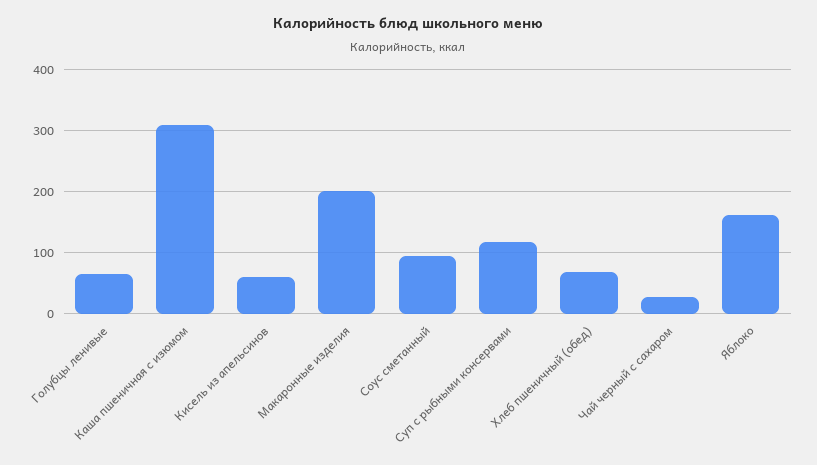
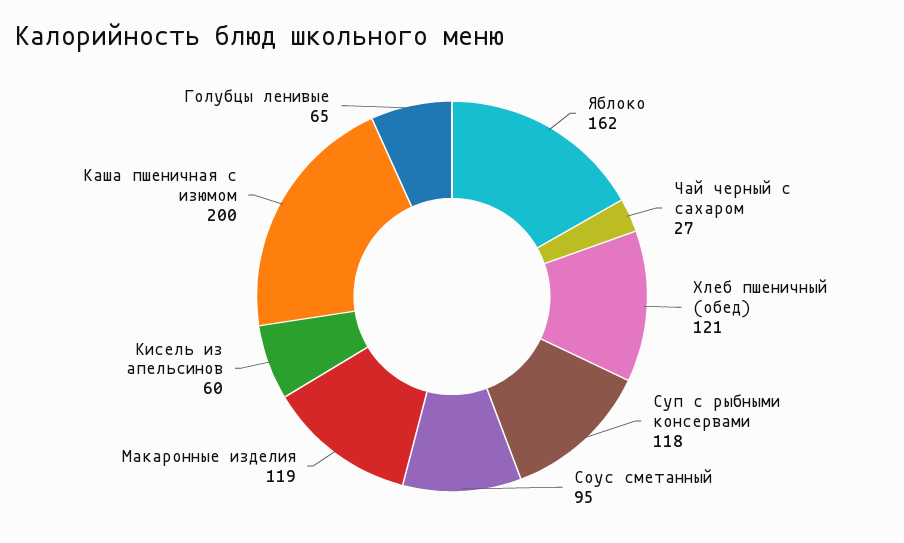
Каша пшеничная с изюмом: 310 -> 200
Макаронные изделия: 200 -> 119
Хлеб пшеничный (обед): 70 -> 121

